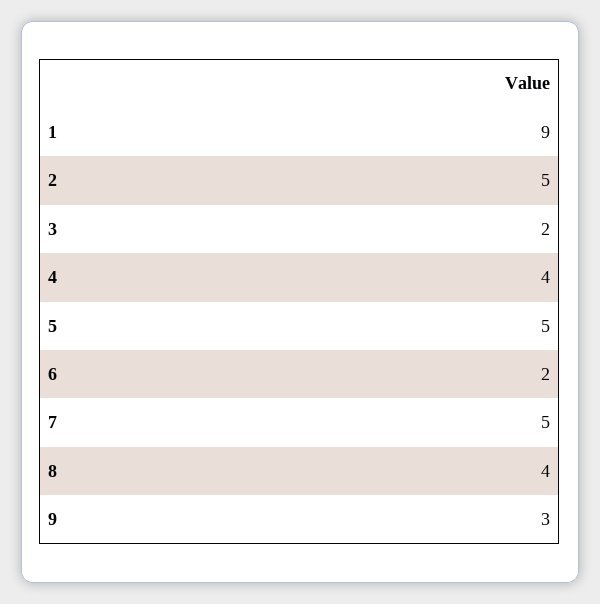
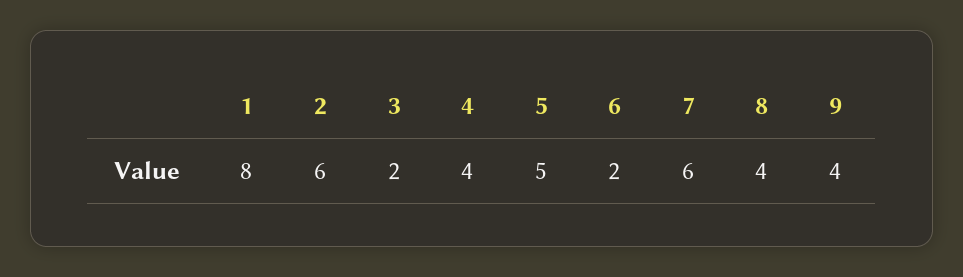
1: 9 -> 8
2: 5 -> 6
7: 5 -> 6
9: 3 -> 4

